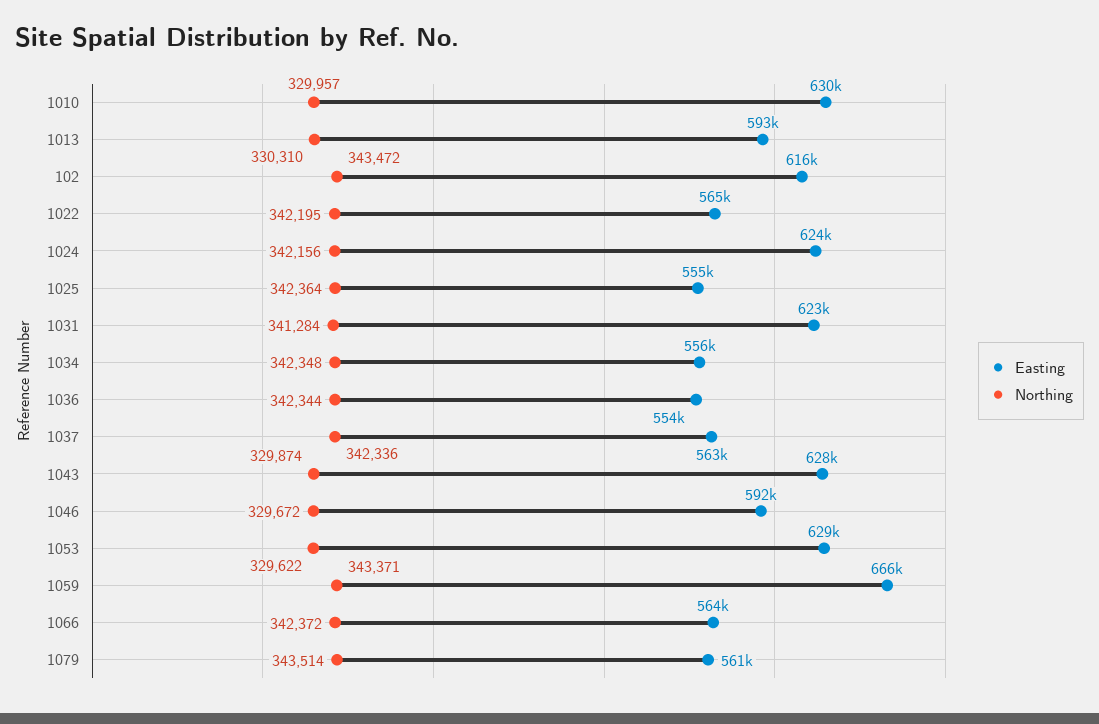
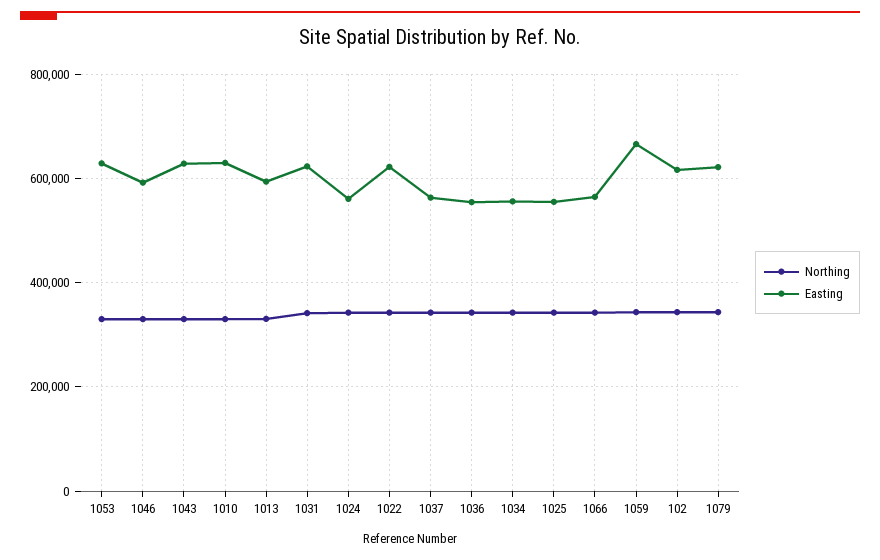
Easting, 1022: 565000 -> 620000
Easting, 1024: 624000 -> 560000
Easting, 1079: 561000 -> 620000

